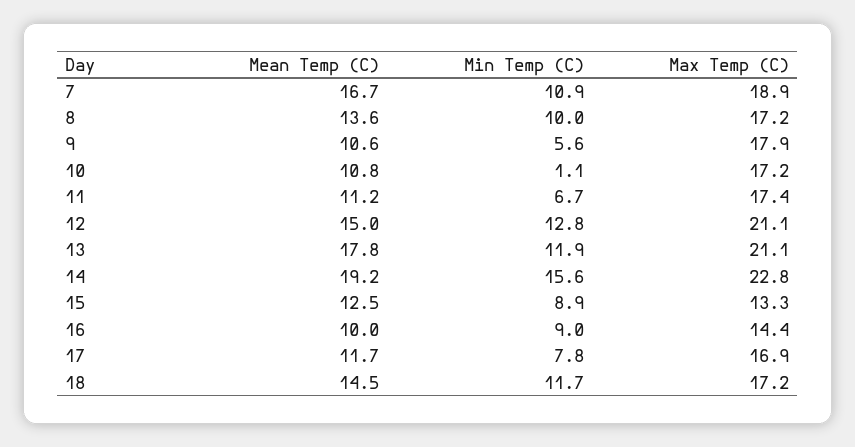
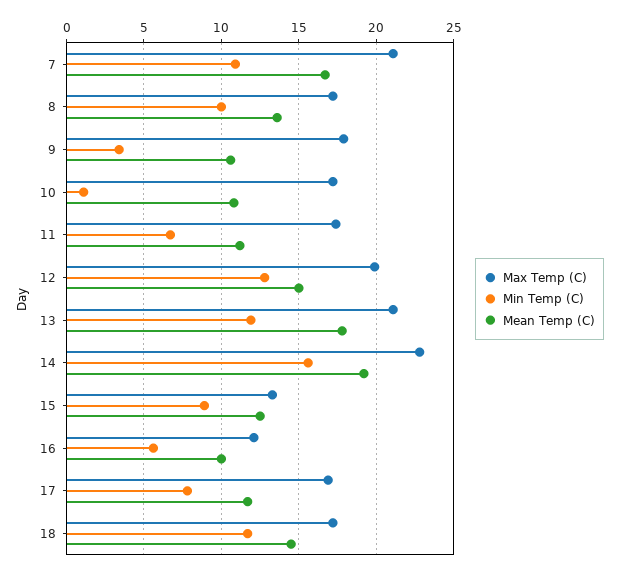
Max Temp (C), 7: 18.9 -> 21
Min Temp (C), 9: 5.6 -> 3.5
Max Temp (C), 12: 21.1 -> 20
Min Temp (C), 16: 9 -> 5.5
Max Temp (C), 16: 14.4 -> 12

